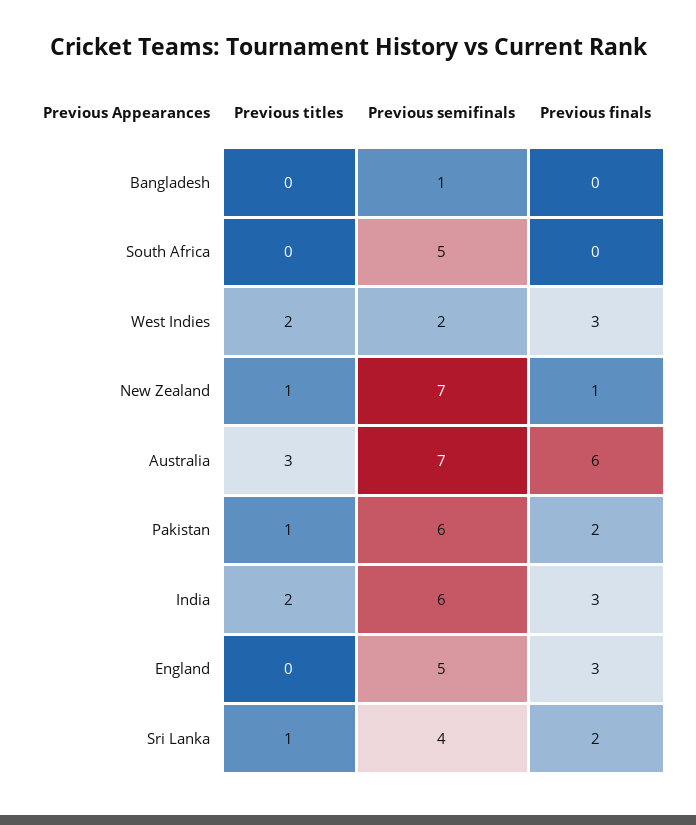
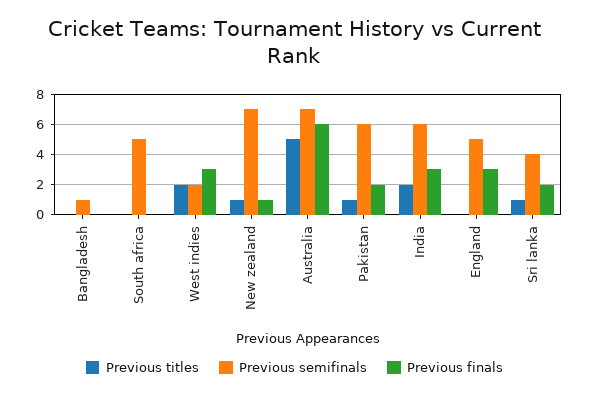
Previous titles, Australia: 3 -> 5

